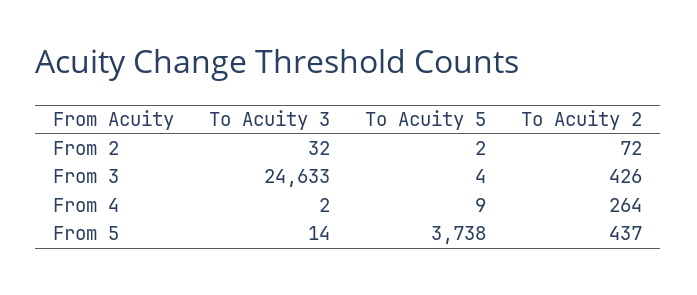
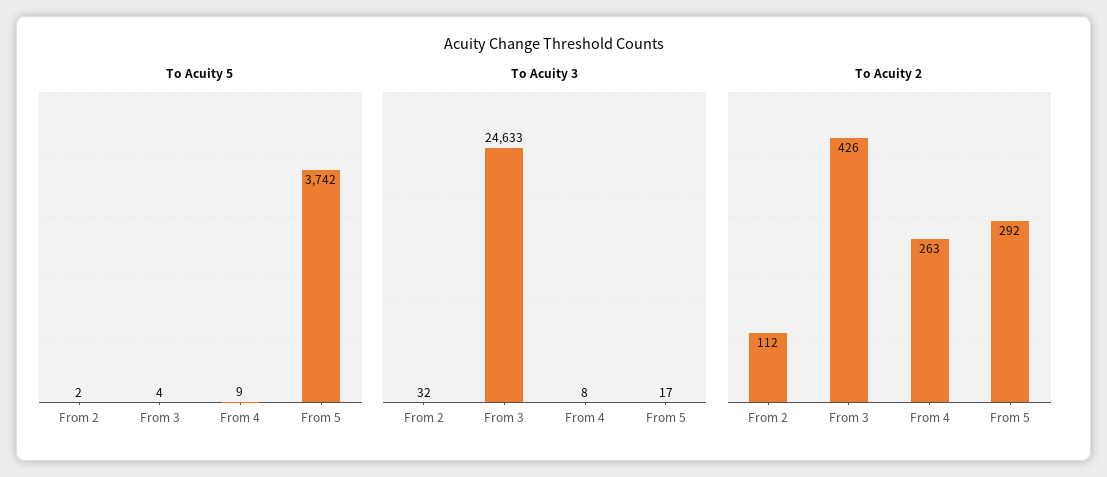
To Acuity 2, From 2: 72 -> 112
To Acuity 3, From 4: 2 -> 8
To Acuity 2, From 4: 264 -> 263
To Acuity 3, From 5: 14 -> 17
To Acuity 5, From 5: 3738 -> 3742
To Acuity 2, From 5: 437 -> 292

